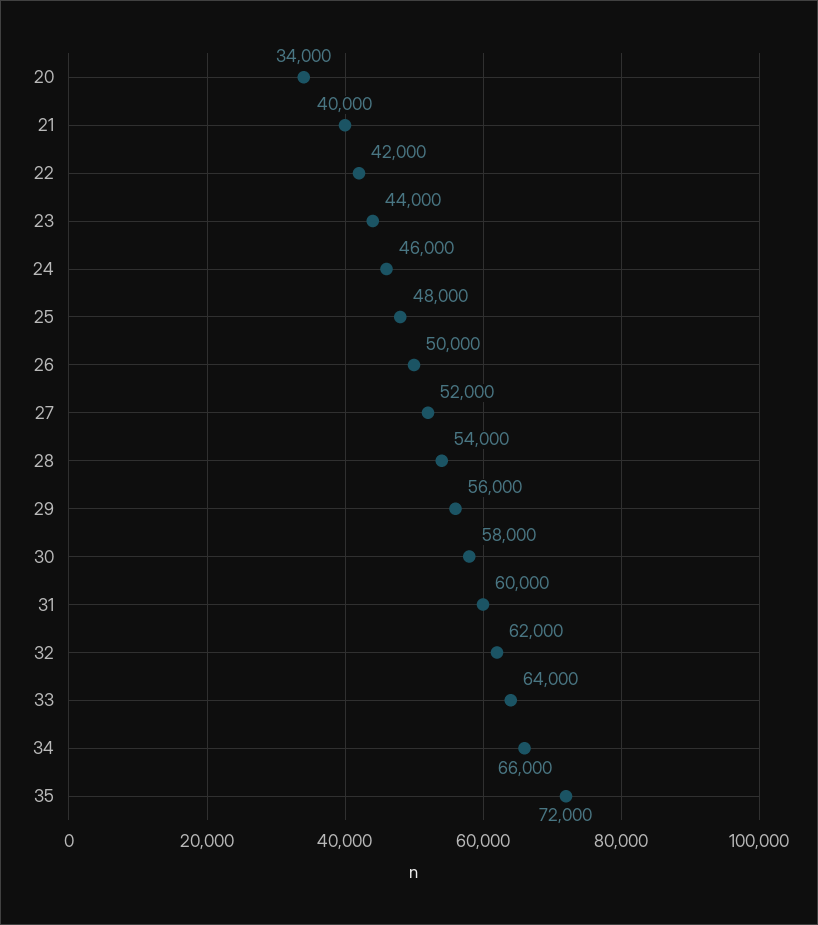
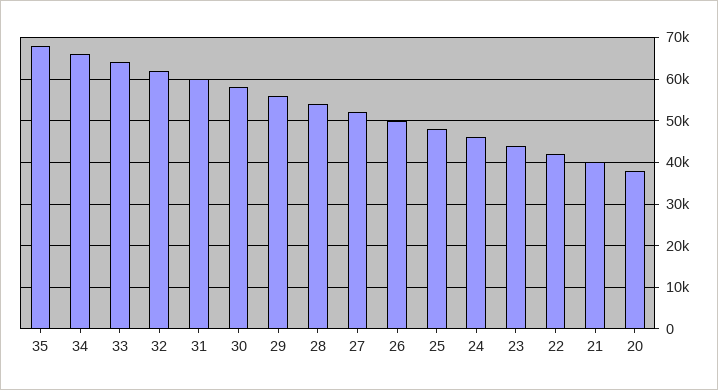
20: 34000 -> 38000
35: 72000 -> 68000

